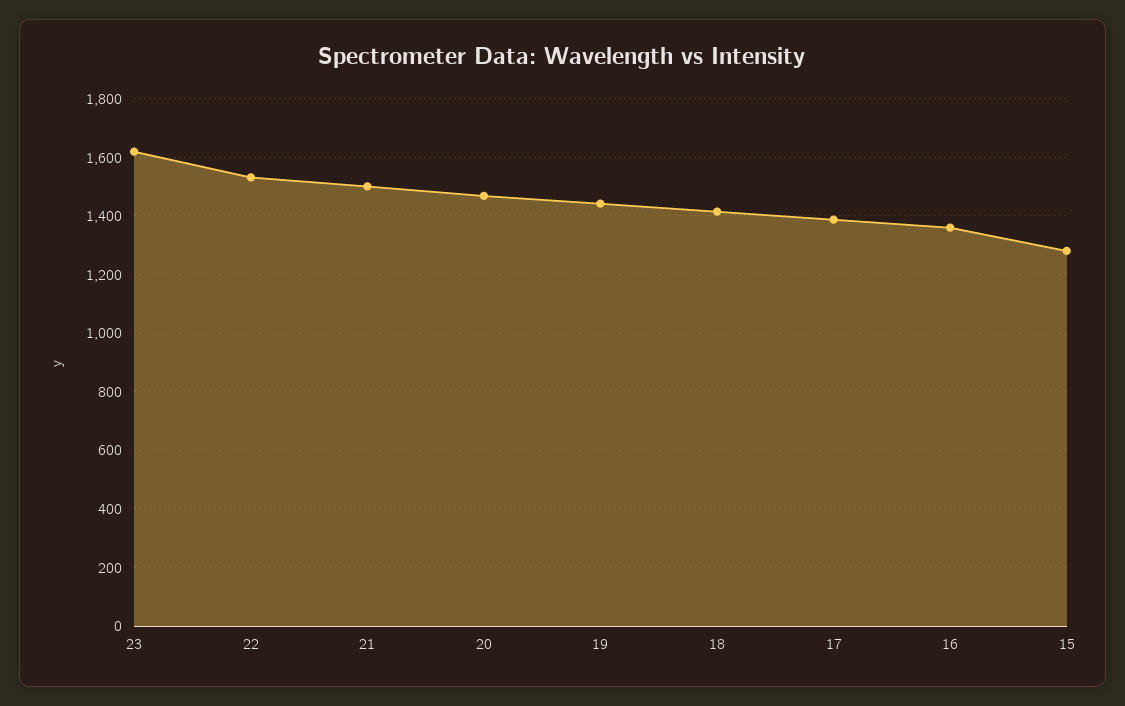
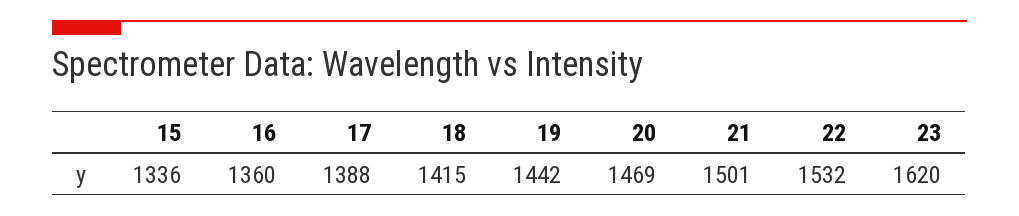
15: 1275 -> 1336

